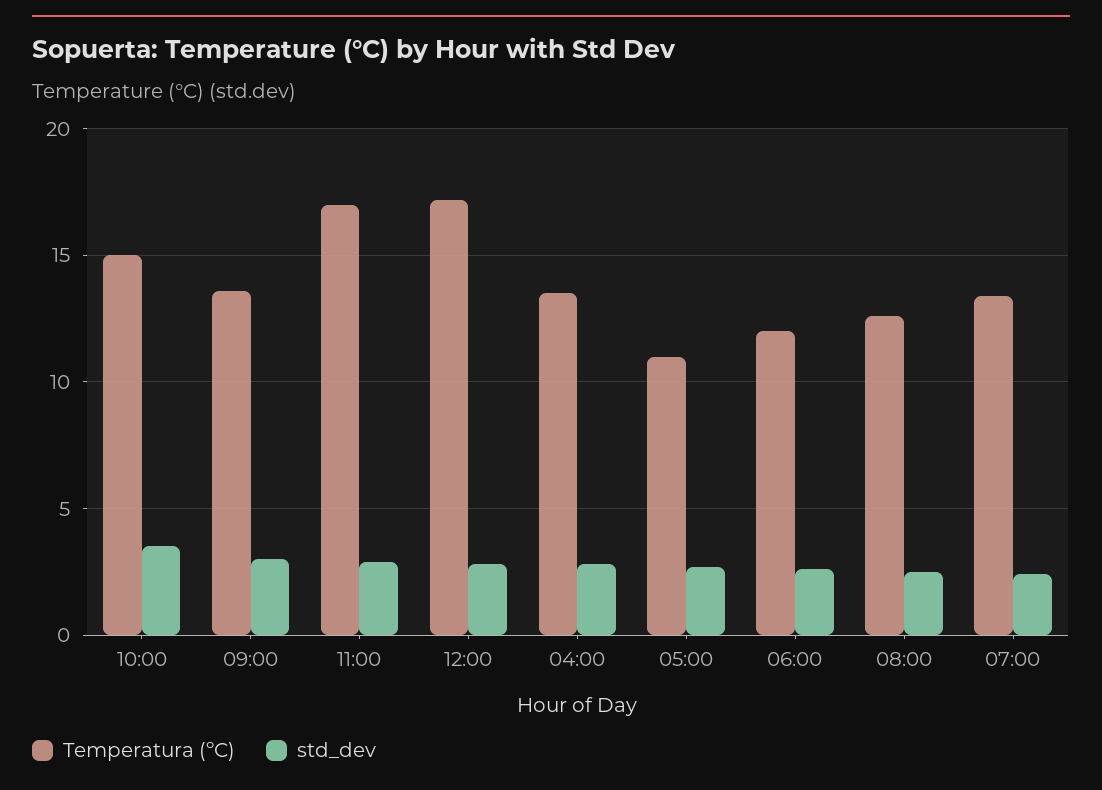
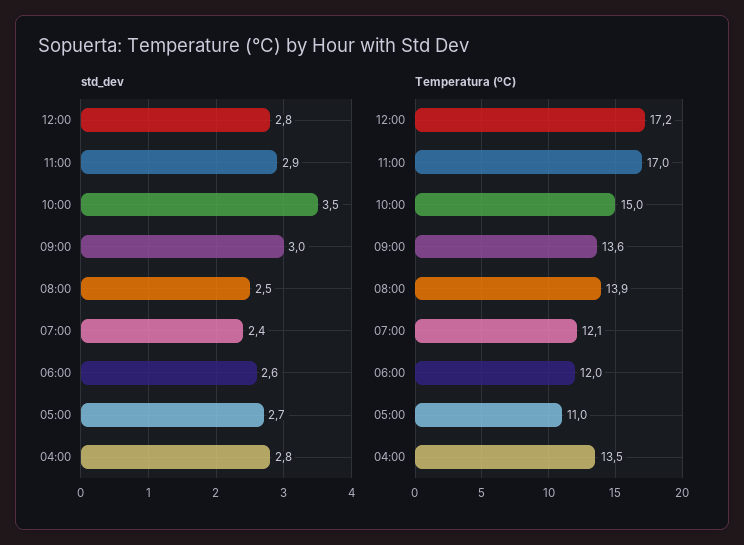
Temperatura (ºC), 08:00: 12.5 -> 13.9
Temperatura (ºC), 07:00: 13.5 -> 12.1

